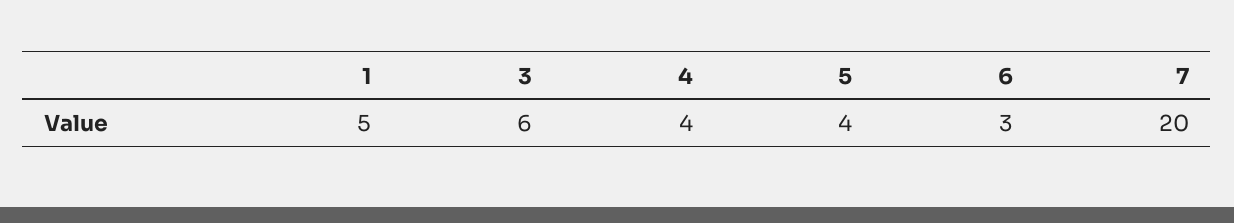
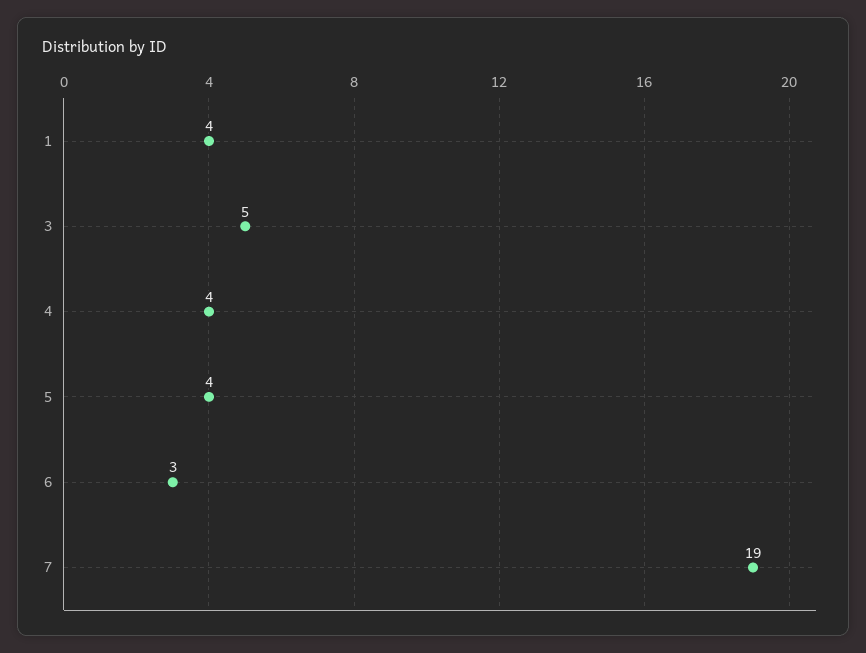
1: 5 -> 4
3: 6 -> 5
7: 20 -> 19

